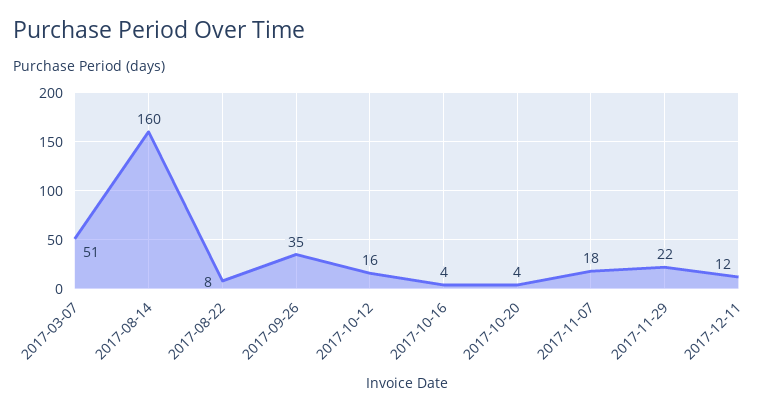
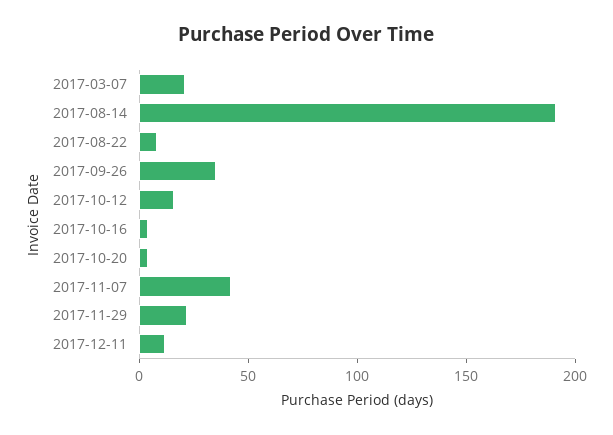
2017-03-07: 51 -> 20
2017-08-14: 160 -> 190
2017-11-07: 18 -> 40

